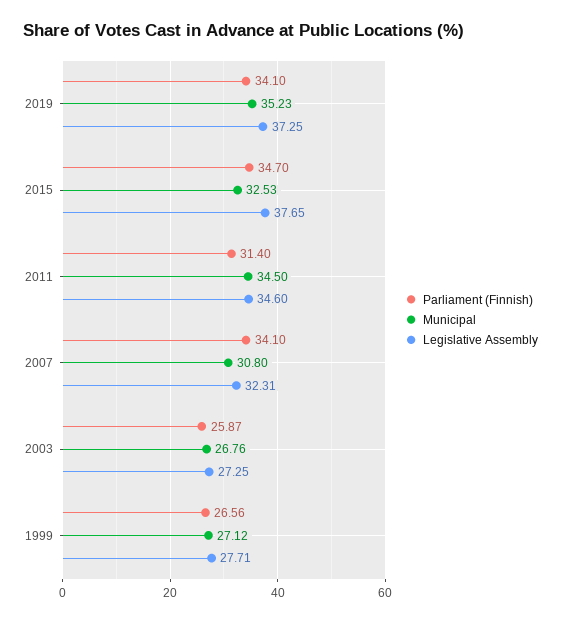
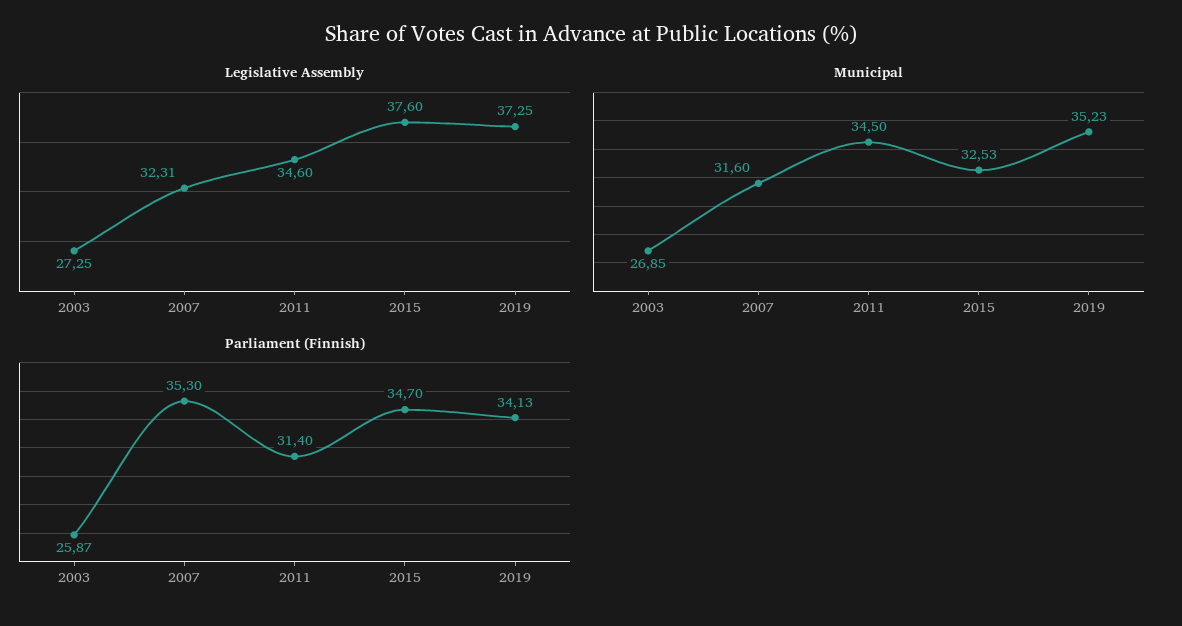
Parliament (Finnish), 2019: 34.1 -> 34.13
Legislative Assembly, 2015: 37.65 -> 37.6
Parliament (Finnish), 2007: 34.1 -> 35.3
Municipal, 2007: 30.8 -> 31.6
Municipal, 2003: 26.76 -> 26.85
Parliament (Finnish), 1999: 26.56 -> none
Municipal, 1999: 27.12 -> none
Legislative Assembly, 1999: 27.71 -> none

